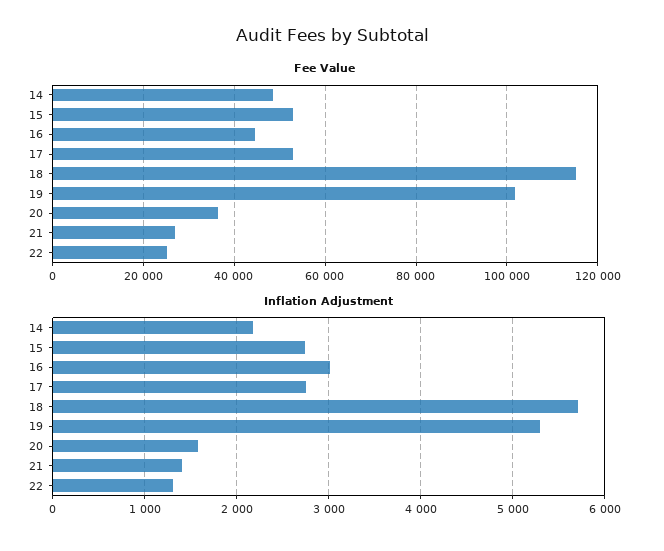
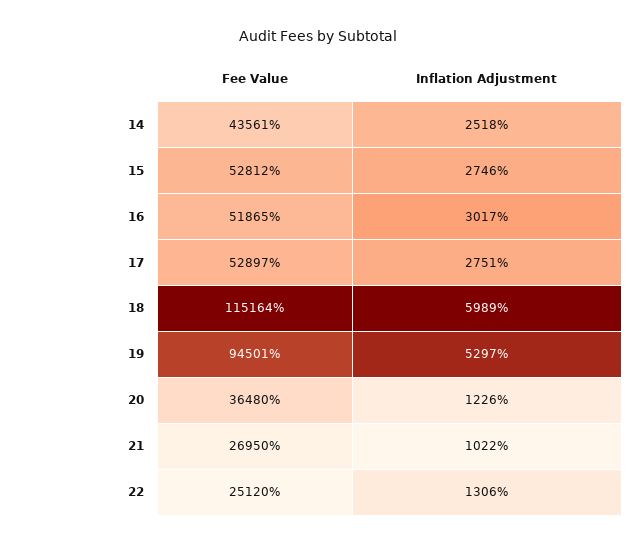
Fee Value, 14: 48000 -> 43561
Fee Value, 16: 44000 -> 51865
Fee Value, 19: 102000 -> 94501
Inflation Adjustment, 14: 2200 -> 2518
Inflation Adjustment, 18: 5700 -> 5989
Inflation Adjustment, 20: 1600 -> 1226
Inflation Adjustment, 21: 1400 -> 1022

